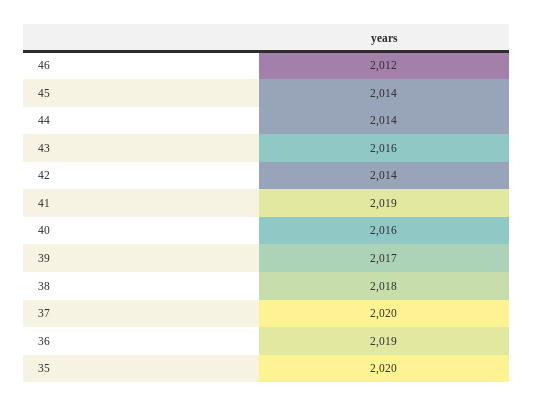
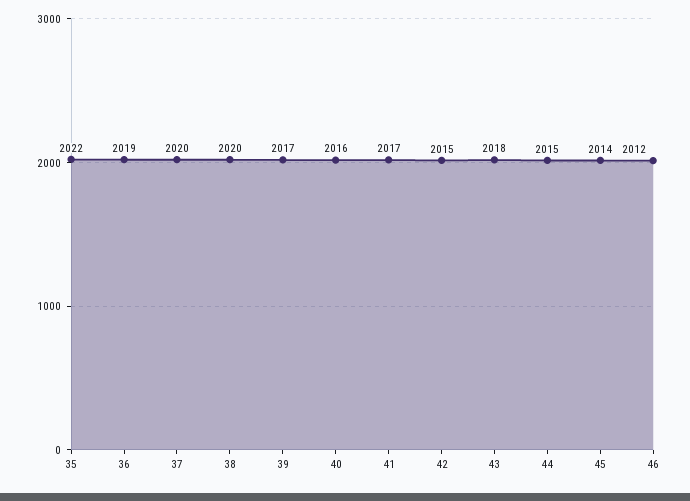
44: 2014 -> 2015
43: 2016 -> 2018
42: 2014 -> 2015
41: 2019 -> 2017
38: 2018 -> 2020
35: 2020 -> 2022

